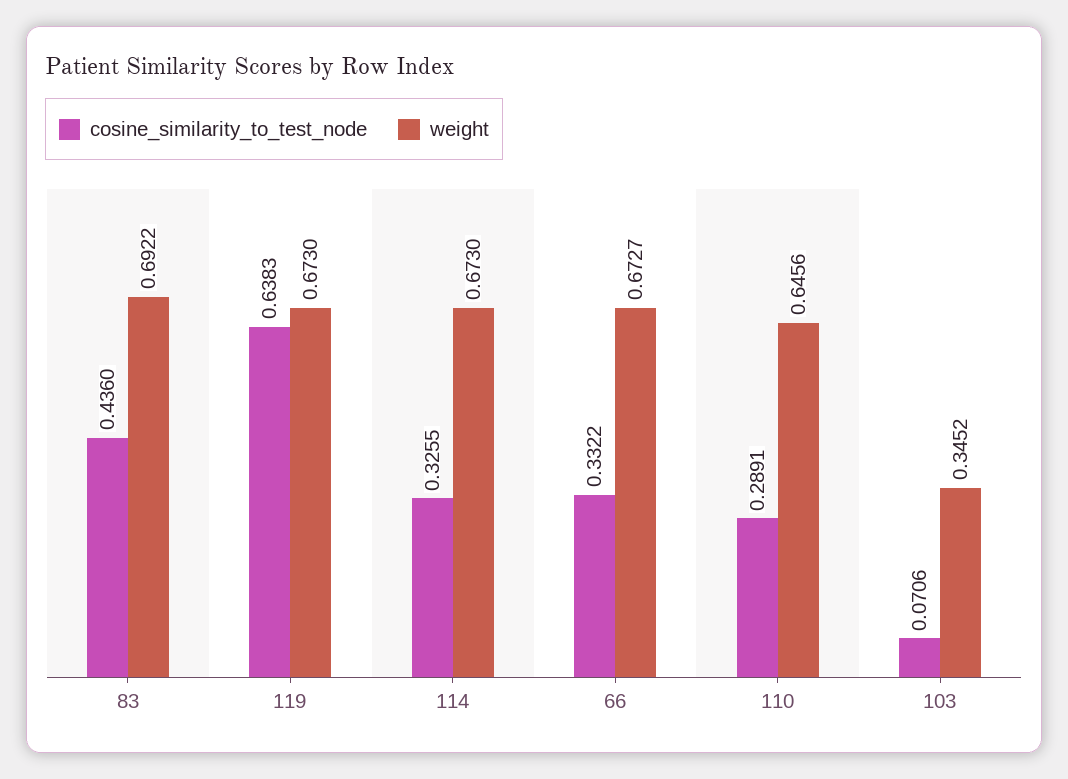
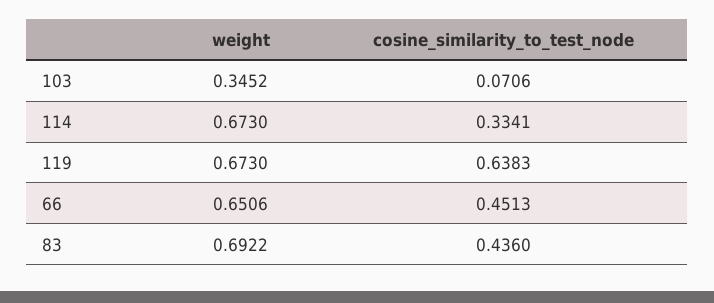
cosine_similarity_to_test_node, 114: 0.3255 -> 0.3341
cosine_similarity_to_test_node, 66: 0.3322 -> 0.4513
weight, 66: 0.6727 -> 0.6506
cosine_similarity_to_test_node, 110: 0.2891 -> none
weight, 110: 0.6456 -> none

